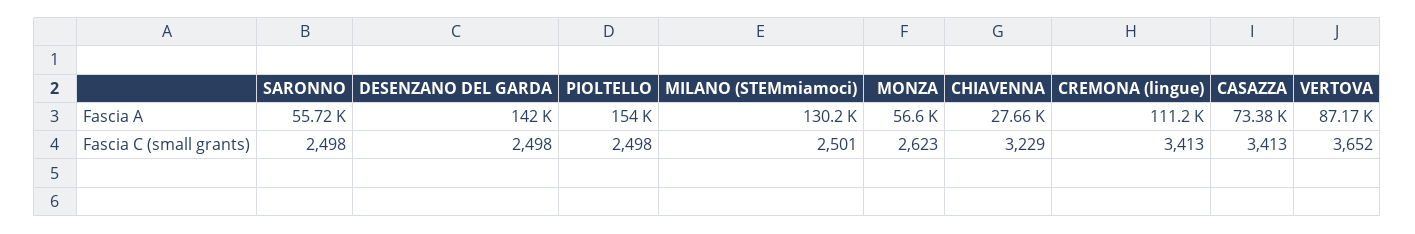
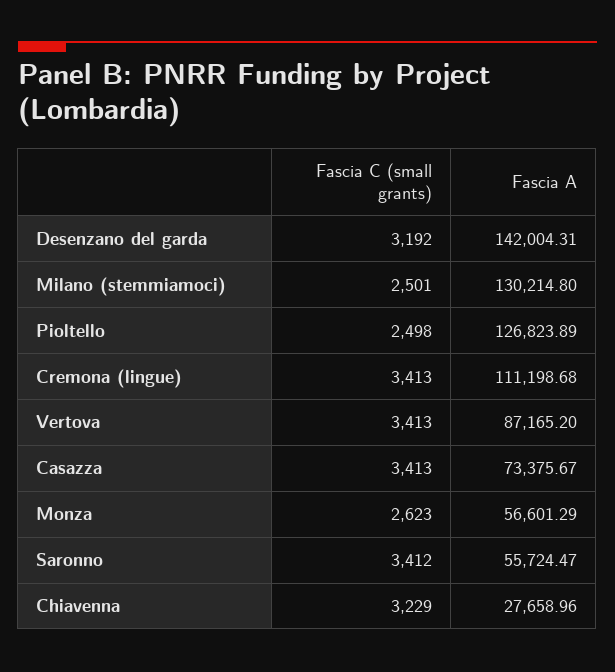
PIOLTELLO, Fascia A: 154000 -> 126823.89
SARONNO, Fascia C (small grants): 2498 -> 3412
DESENZANO DEL GARDA, Fascia C (small grants): 2498 -> 3192
VERTOVA, Fascia C (small grants): 3652 -> 3413

